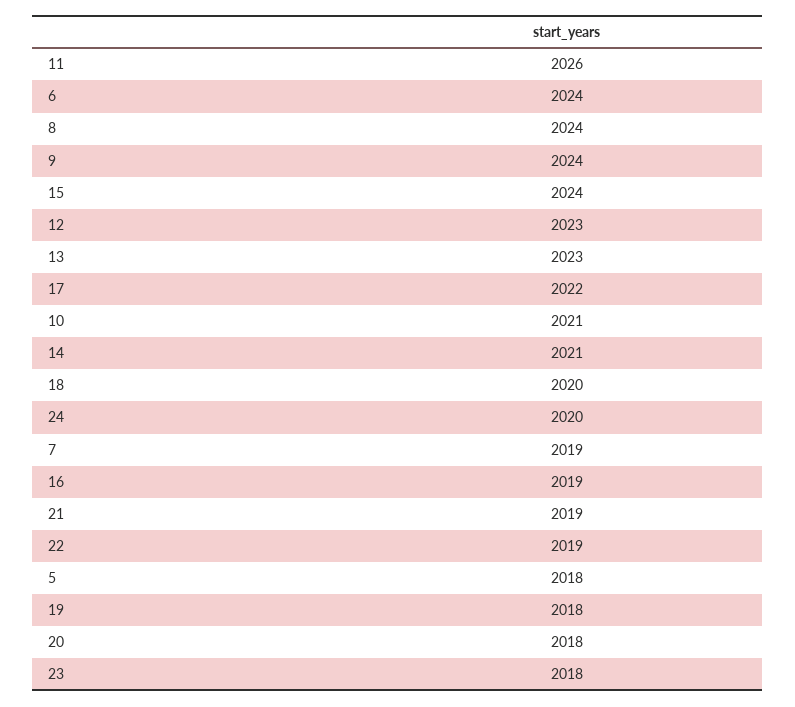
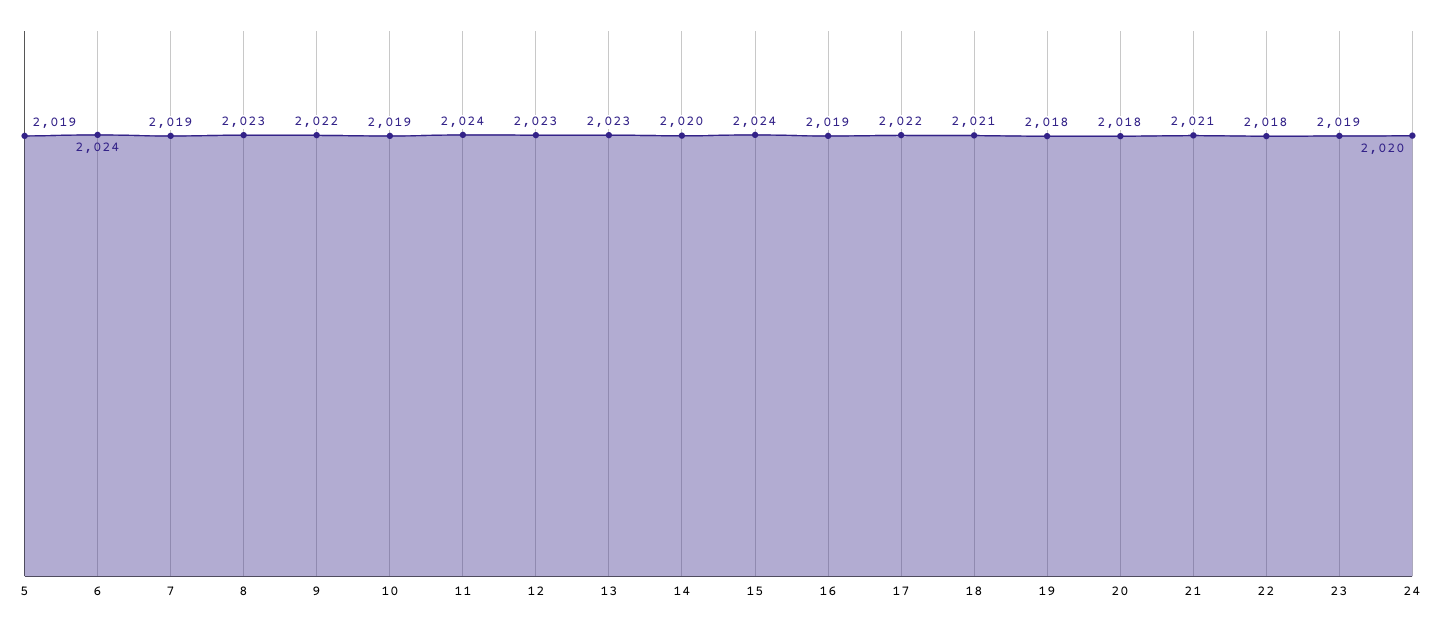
11: 2026 -> 2024
8: 2024 -> 2023
9: 2024 -> 2022
10: 2021 -> 2019
14: 2021 -> 2020
18: 2020 -> 2021
21: 2019 -> 2021
22: 2019 -> 2018
5: 2018 -> 2019
23: 2018 -> 2019

